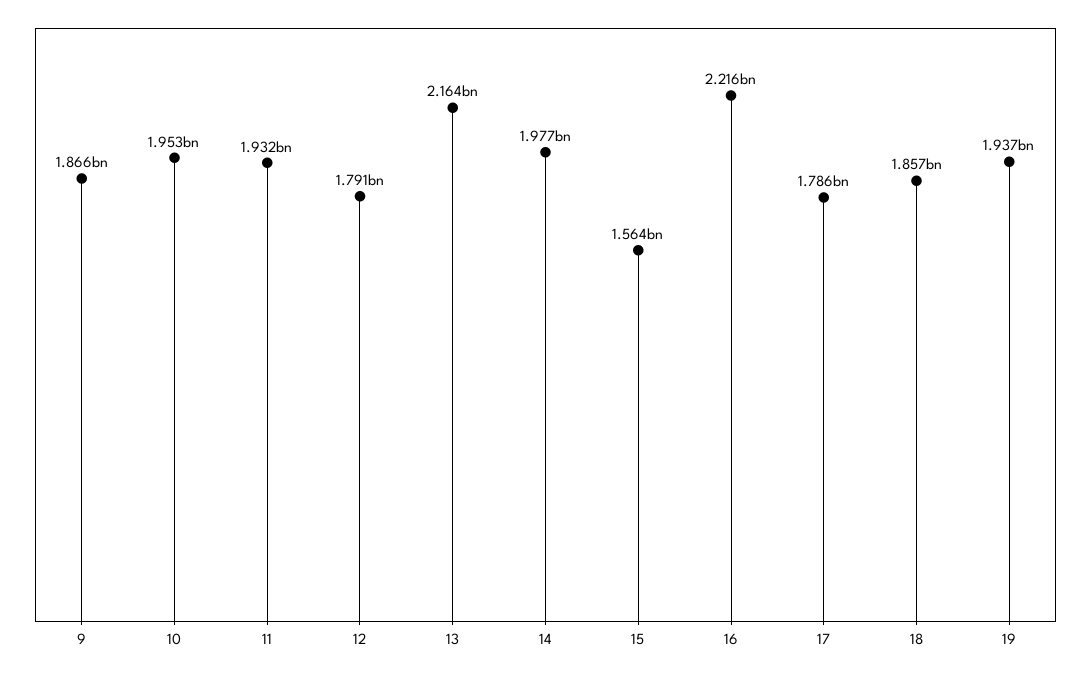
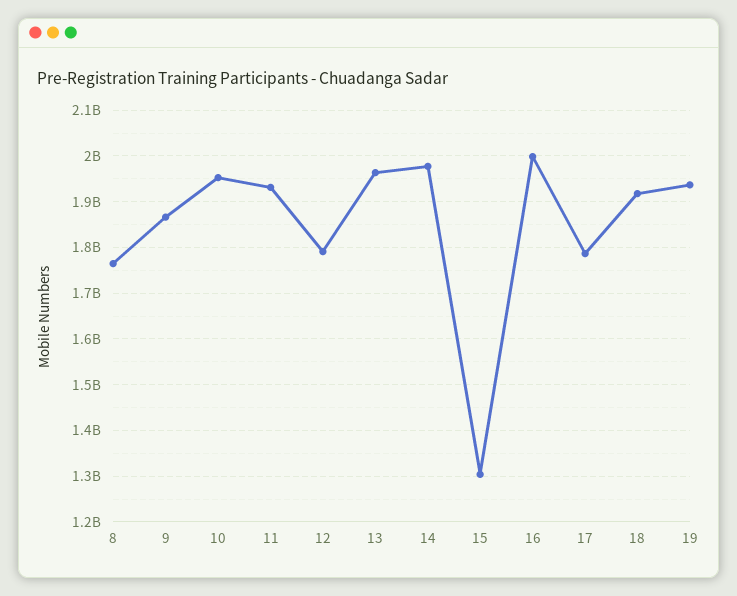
13: 2164000000 -> 1960000000
15: 1564000000 -> 1300000000
16: 2216000000 -> 2000000000
18: 1857000000 -> 1920000000
8: none -> 1760000000

